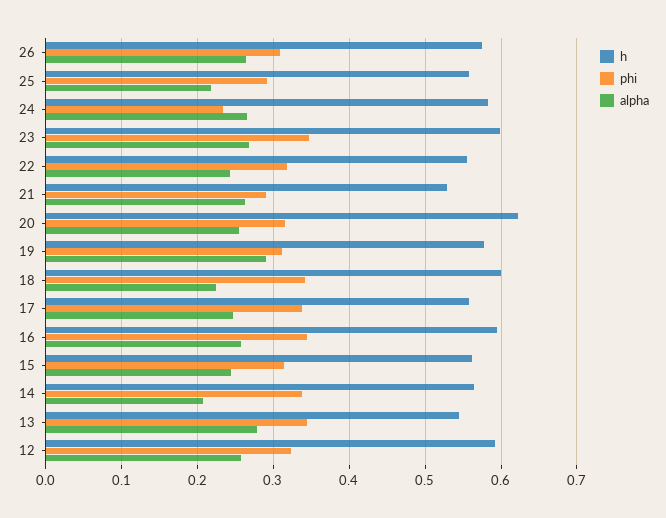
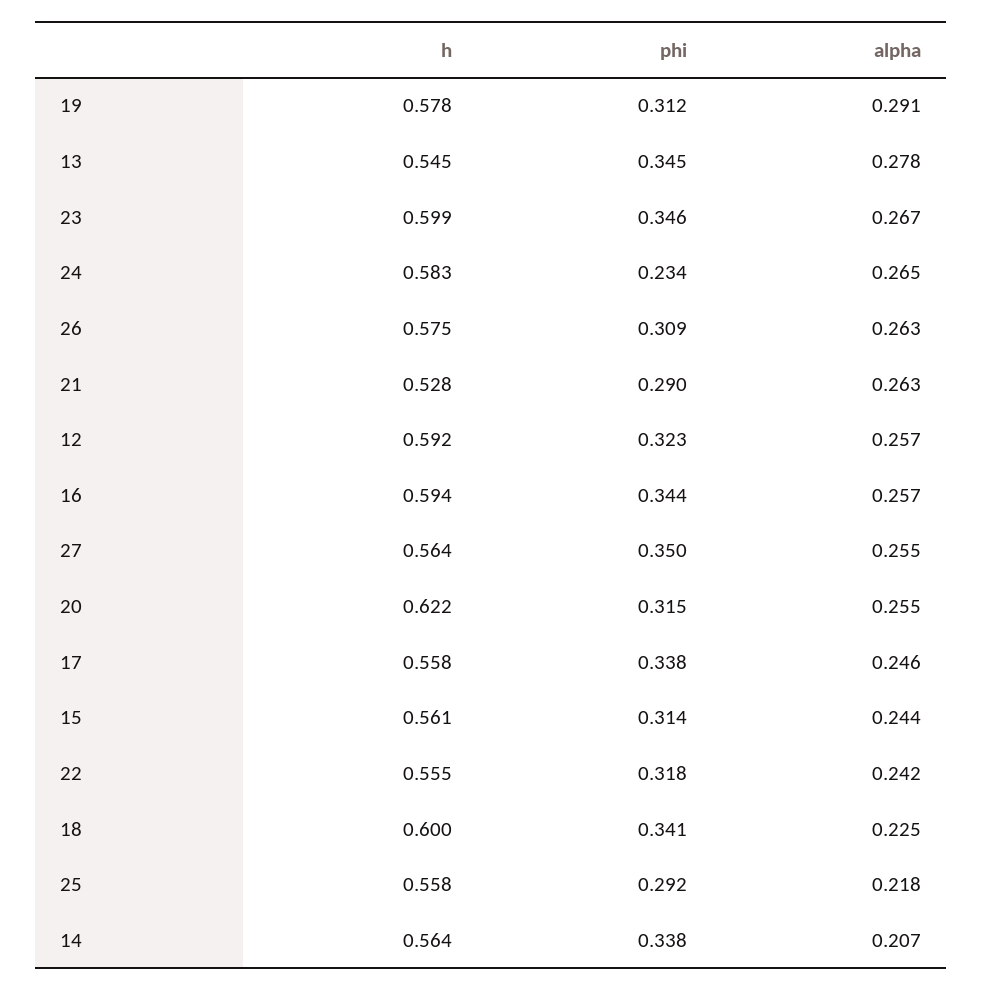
h, 27: none -> 0.564
phi, 27: none -> 0.35
alpha, 27: none -> 0.255

